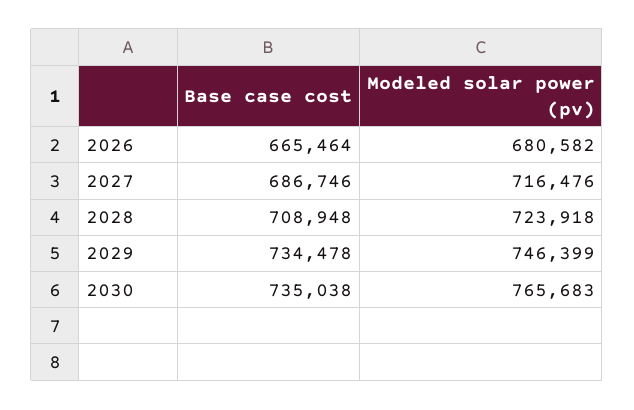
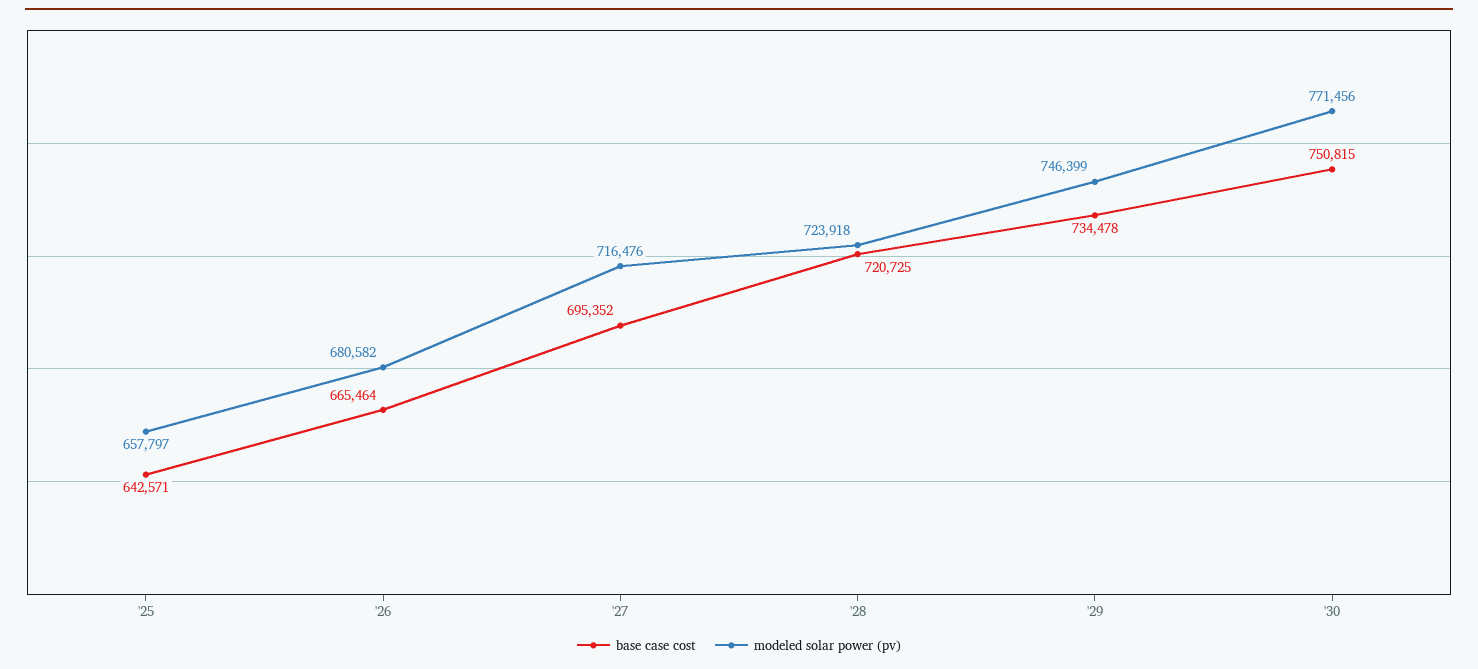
Base case cost, 2027: 686746 -> 695352
Base case cost, 2028: 708948 -> 720725
Base case cost, 2030: 735038 -> 750815
Modeled solar power (pv), 2030: 765683 -> 771456
Base case cost, '25: none -> 642571
Modeled solar power (pv), '25: none -> 657797

